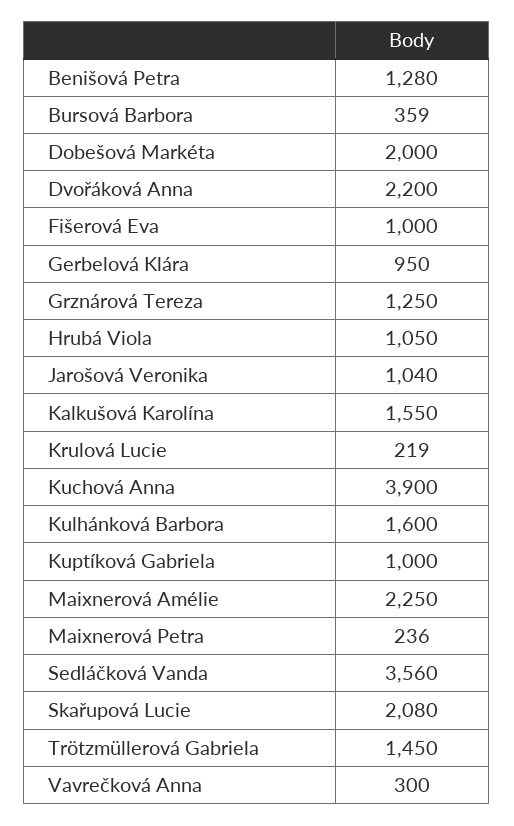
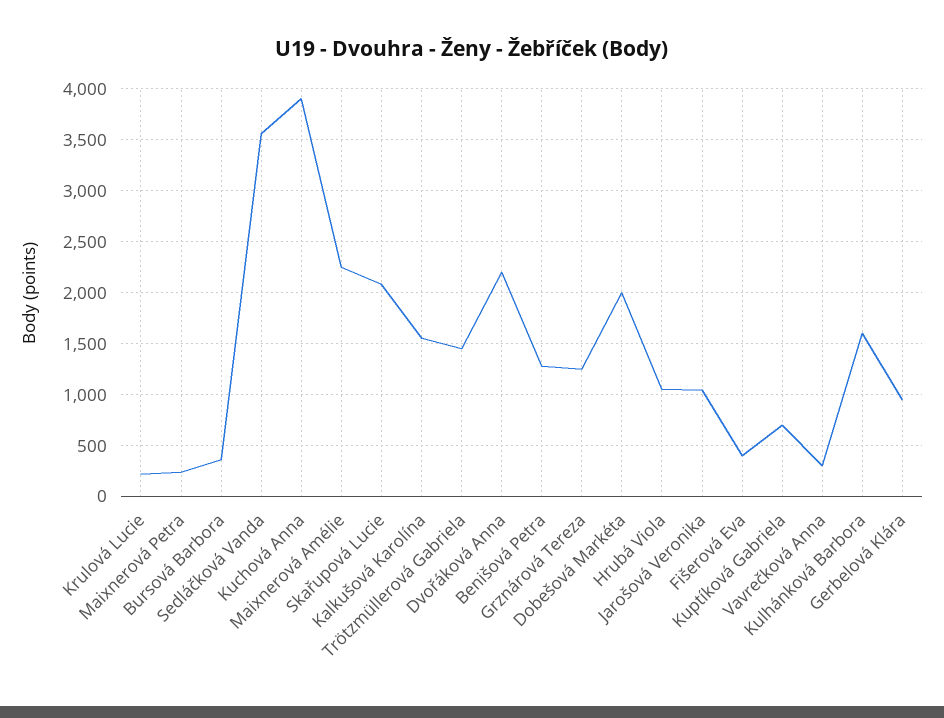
Fišerová Eva: 1000 -> 400
Kuptíková Gabriela: 1000 -> 700

